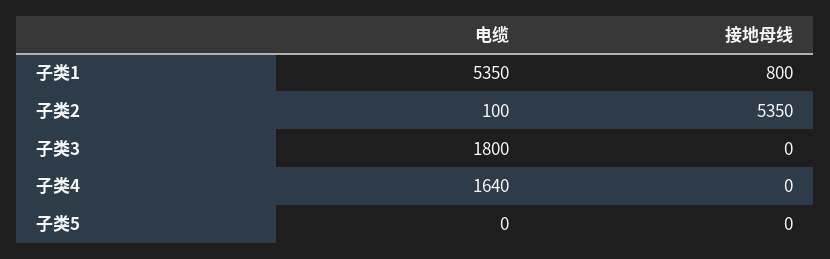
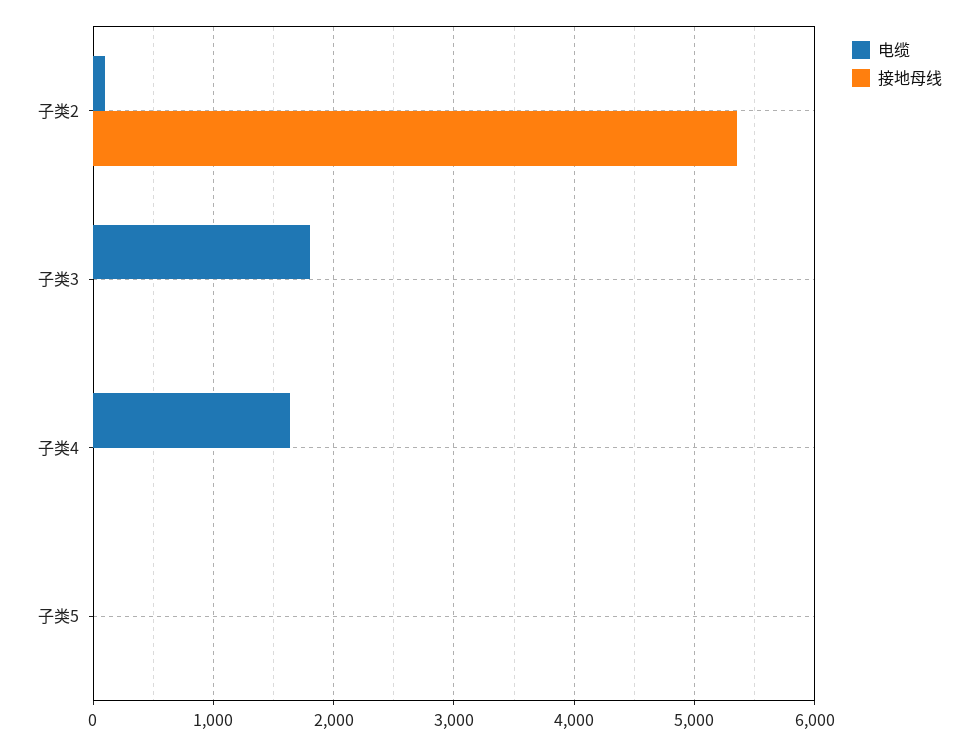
电缆, 子类1: 5350 -> none
接地母线, 子类1: 800 -> none

